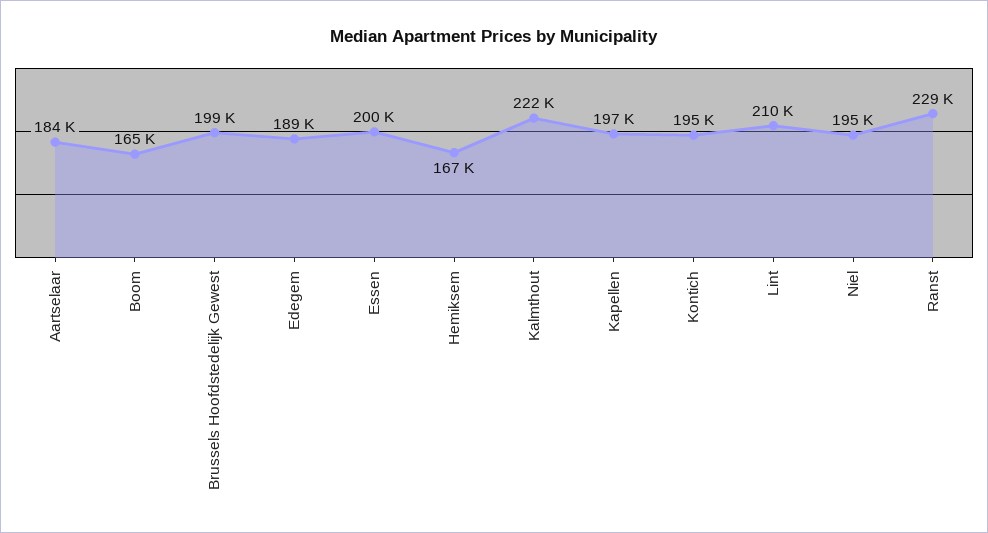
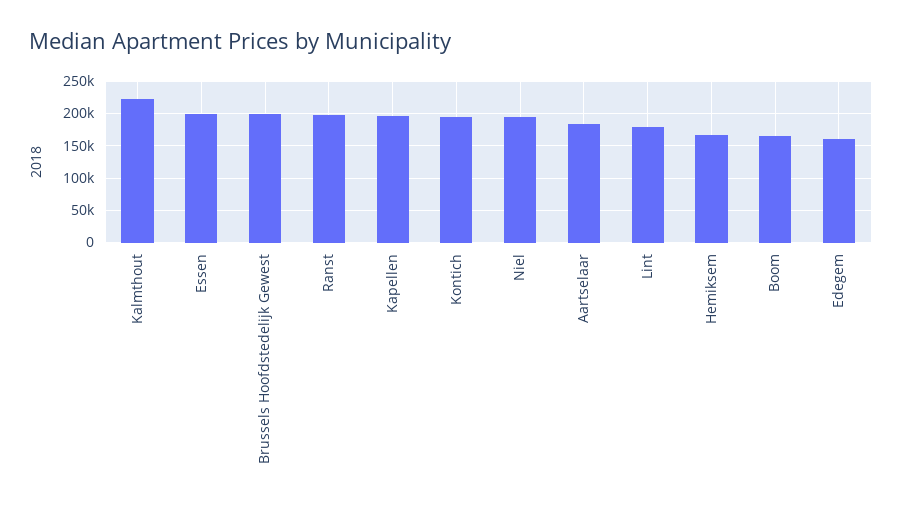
Edegem: 189000 -> 160000
Lint: 210000 -> 180000
Ranst: 229000 -> 200000

